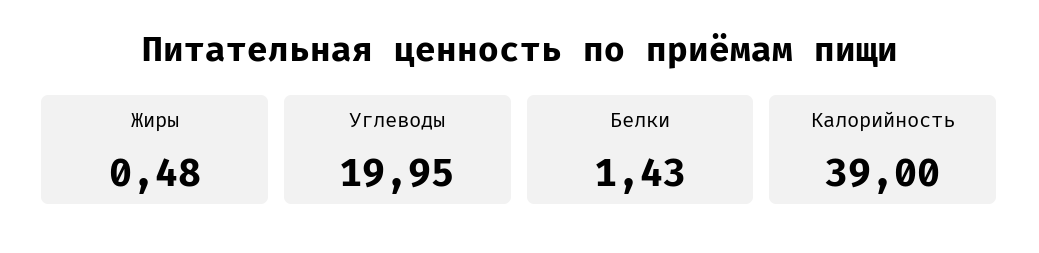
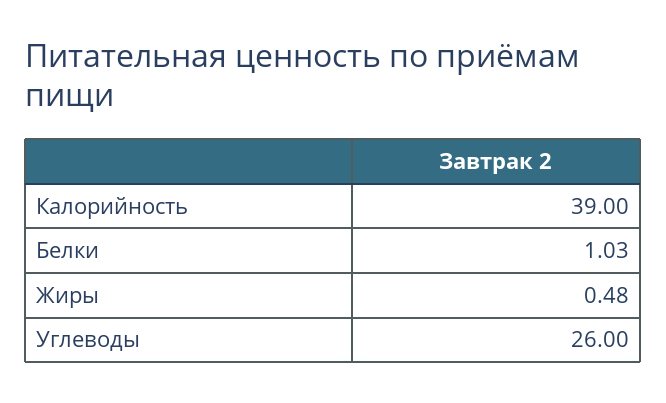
Углеводы: 19.95 -> 26
Белки: 1.43 -> 1.03

